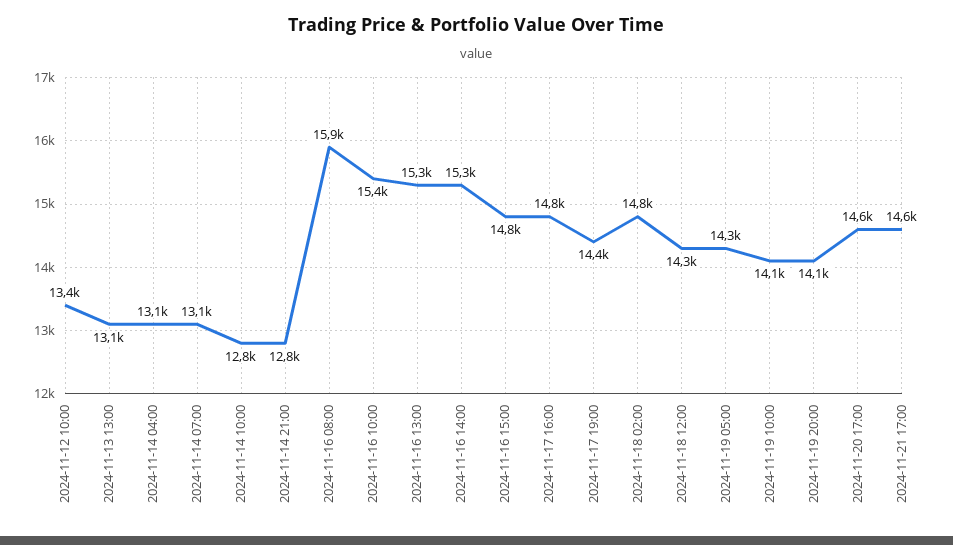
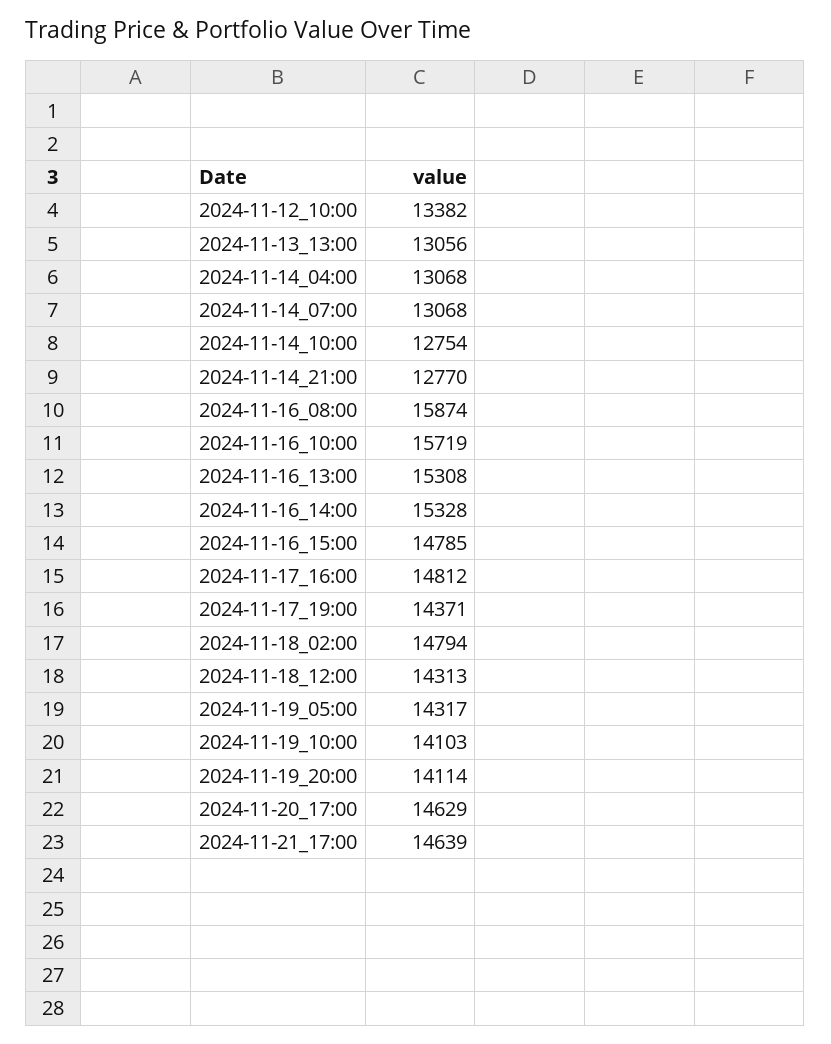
2024-11-16 10:00: 15400 -> 15719

